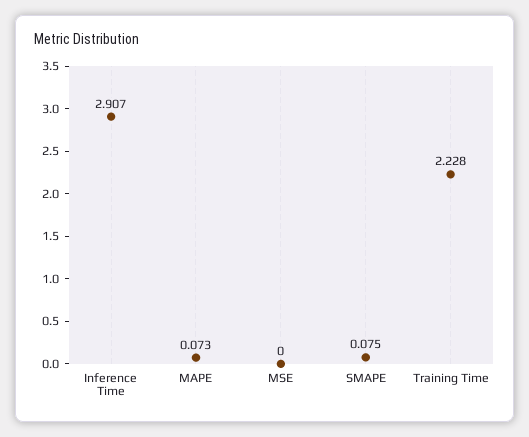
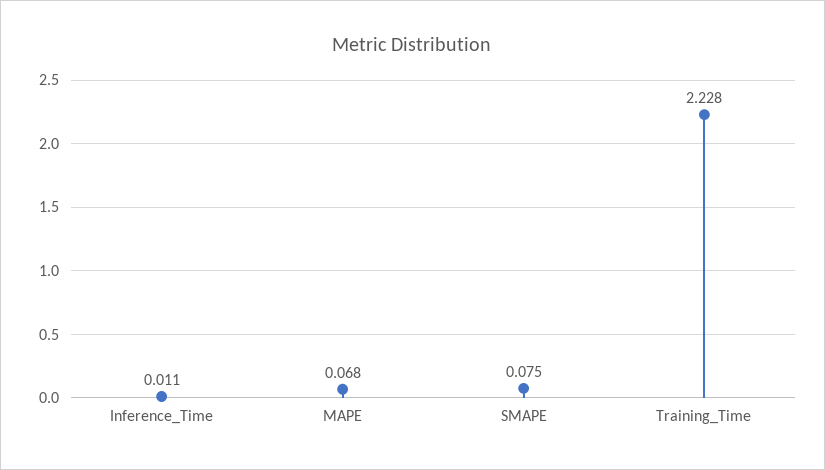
Inference Time: 2.907 -> 0.011
MAPE: 0.073 -> 0.068
MSE: 0 -> none

